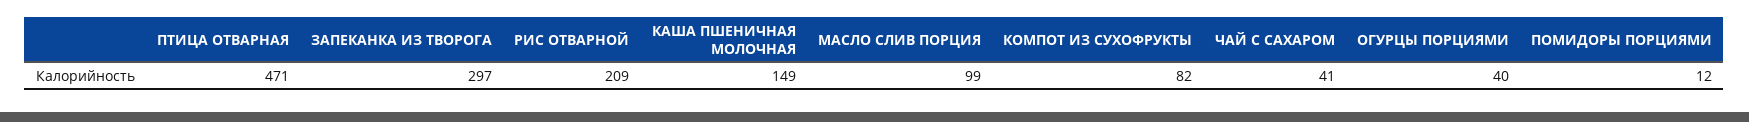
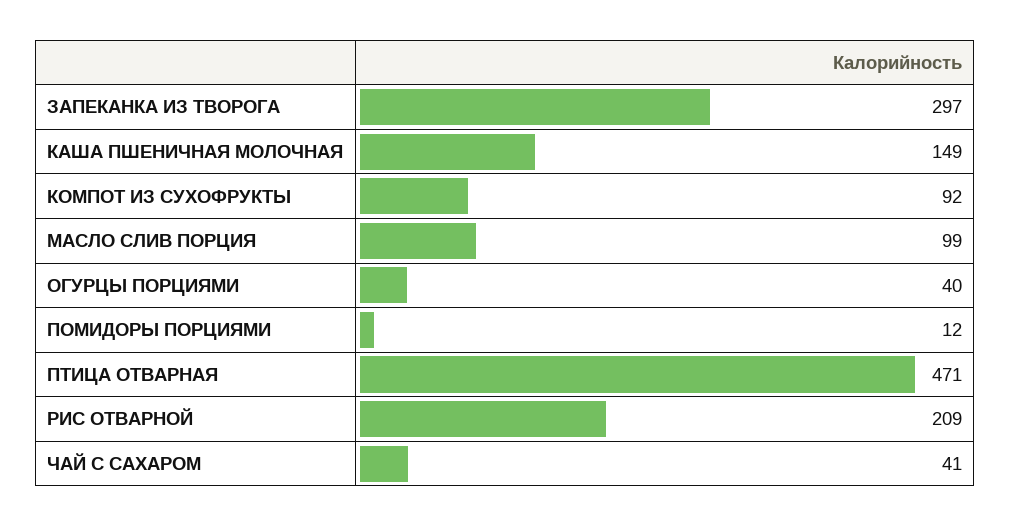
КОМПОТ ИЗ СУХОФРУКТЫ: 82 -> 92

